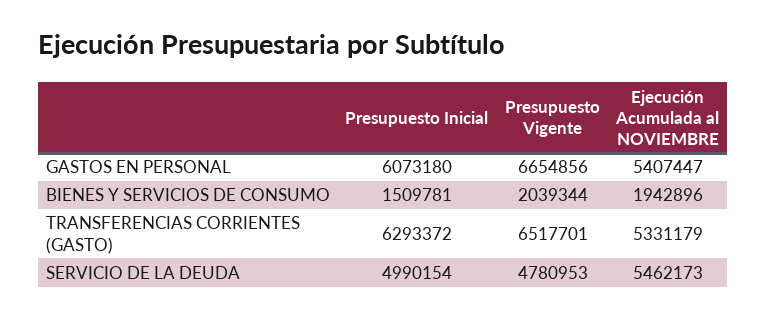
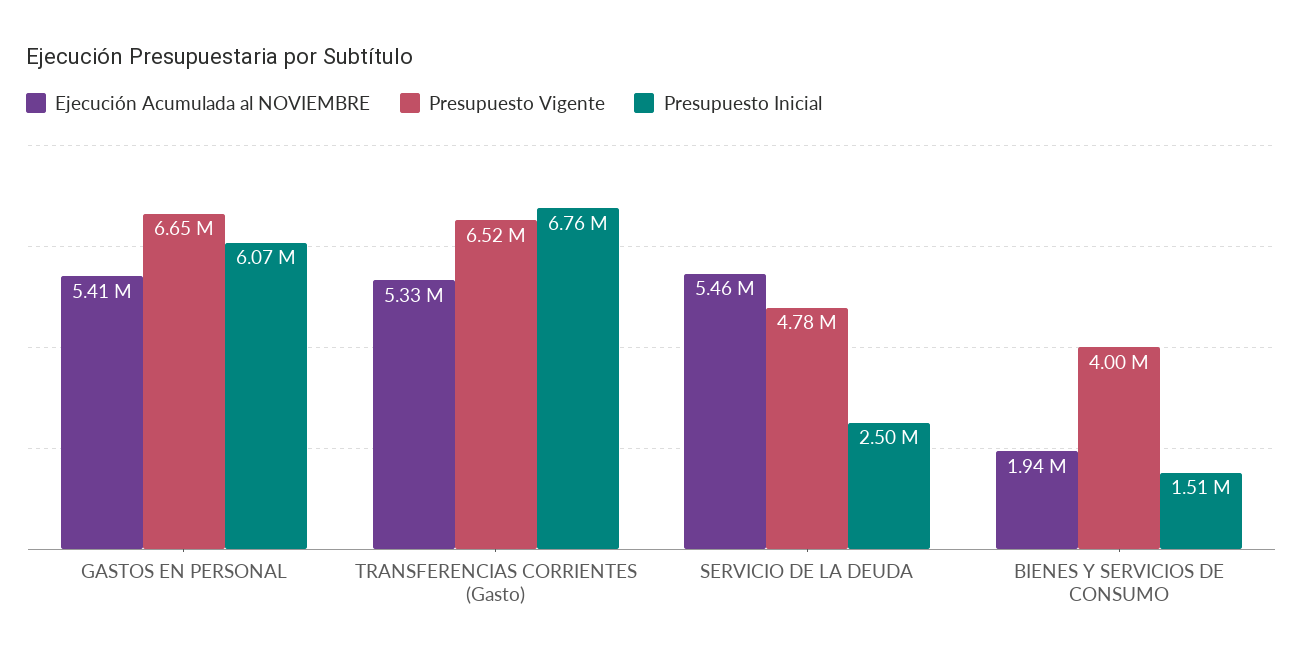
Presupuesto Vigente, BIENES Y SERVICIOS DE CONSUMO: 2039344 -> 4000000
Presupuesto Inicial, TRANSFERENCIAS CORRIENTES (GASTO): 6293372 -> 6760000
Presupuesto Inicial, SERVICIO DE LA DEUDA: 4990154 -> 2500000

